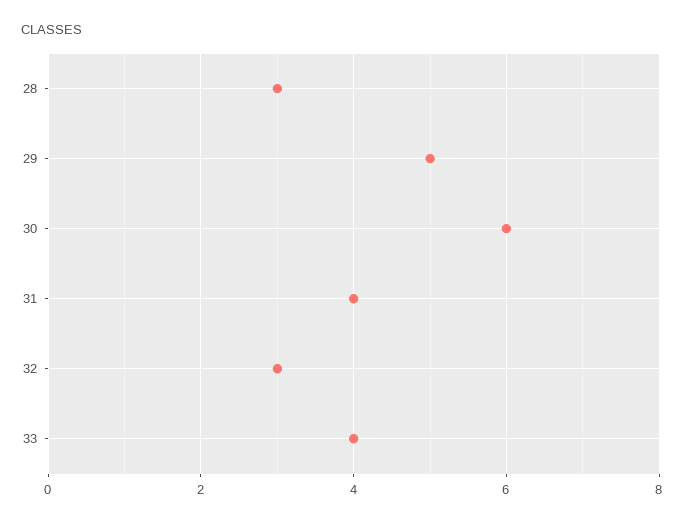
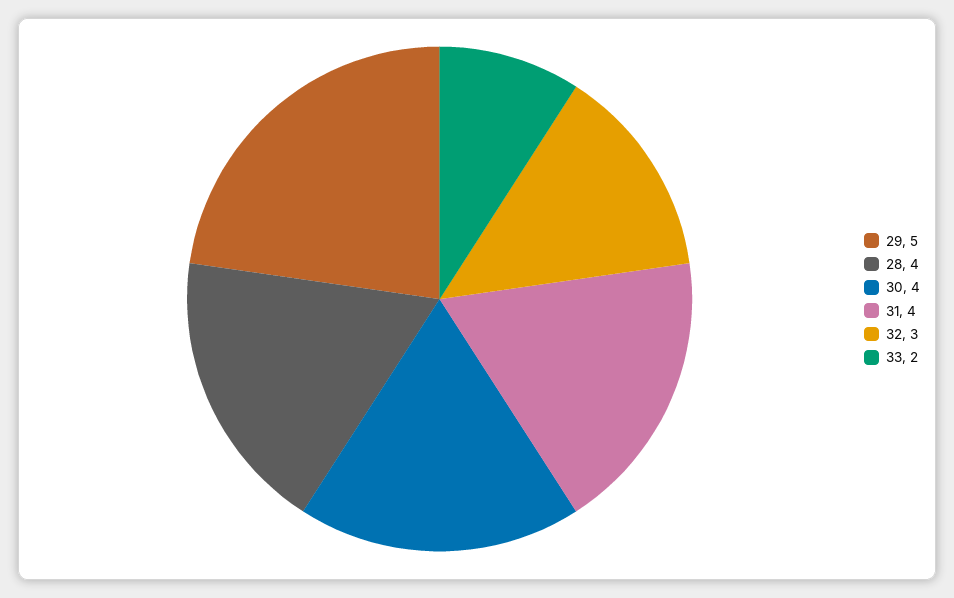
28: 3 -> 4
30: 6 -> 4
33: 4 -> 2

